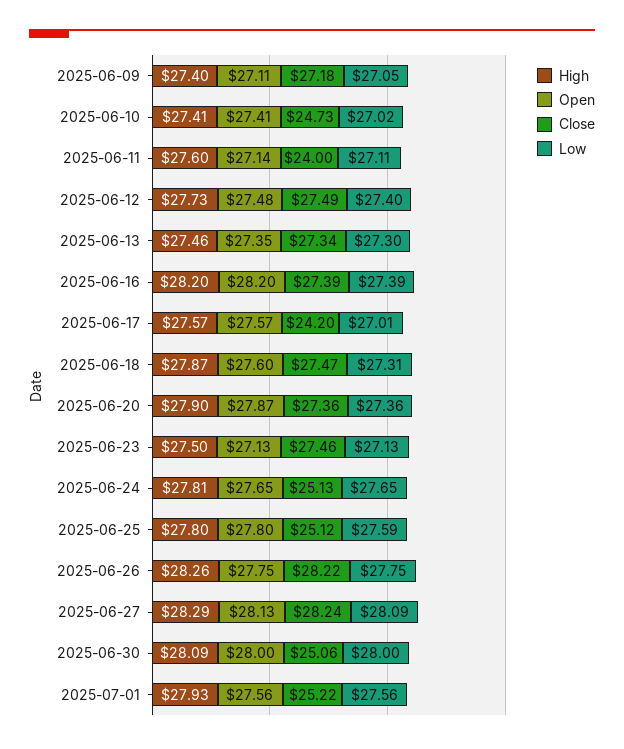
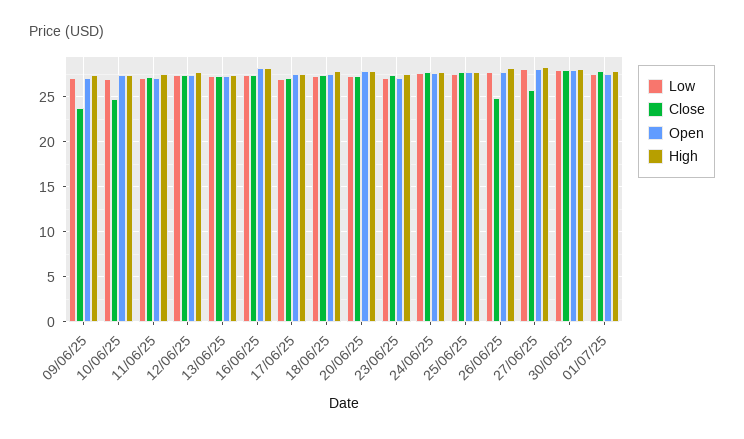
Close, 2025-06-09: 27.18 -> 24
Close, 2025-06-11: 24 -> 27
Close, 2025-06-17: 24.2 -> 27
Close, 2025-06-24: 25.13 -> 28
Close, 2025-06-25: 25.12 -> 28
Close, 2025-06-26: 28.22 -> 25
Close, 2025-06-27: 28.24 -> 26
Close, 2025-06-30: 25.06 -> 28
Close, 2025-07-01: 25.22 -> 28

